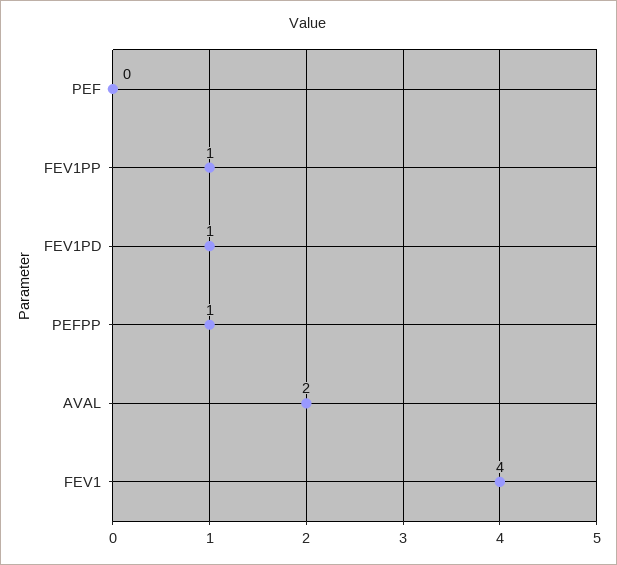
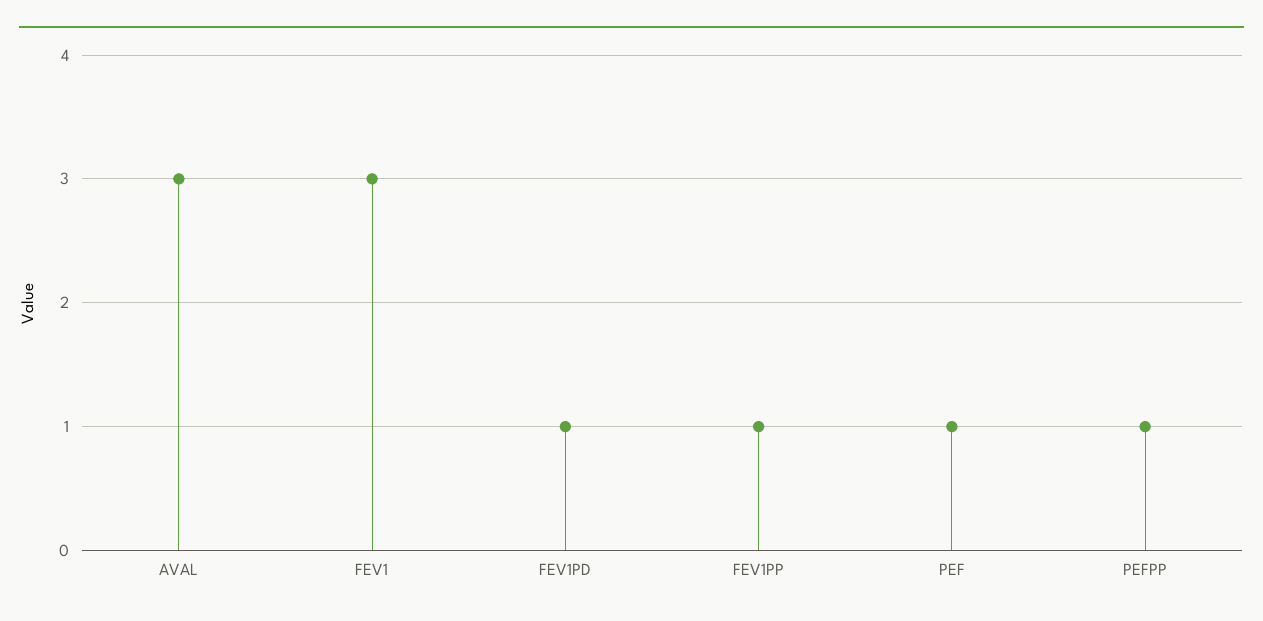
PEF: 0 -> 1
AVAL: 2 -> 3
FEV1: 4 -> 3

